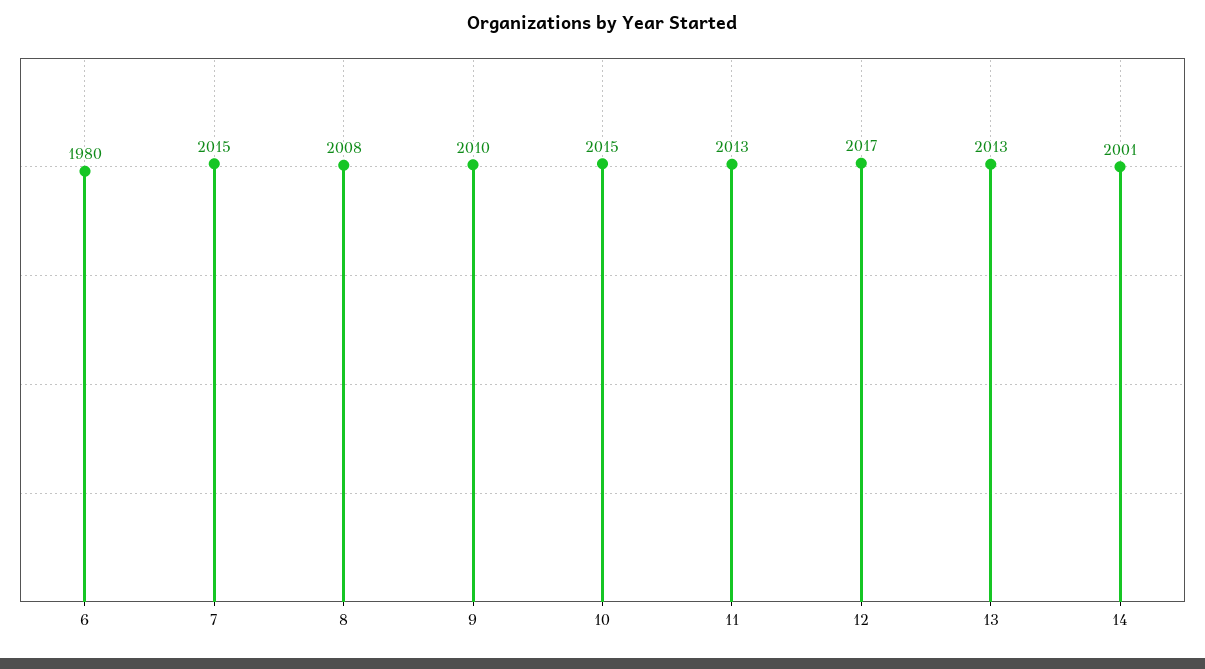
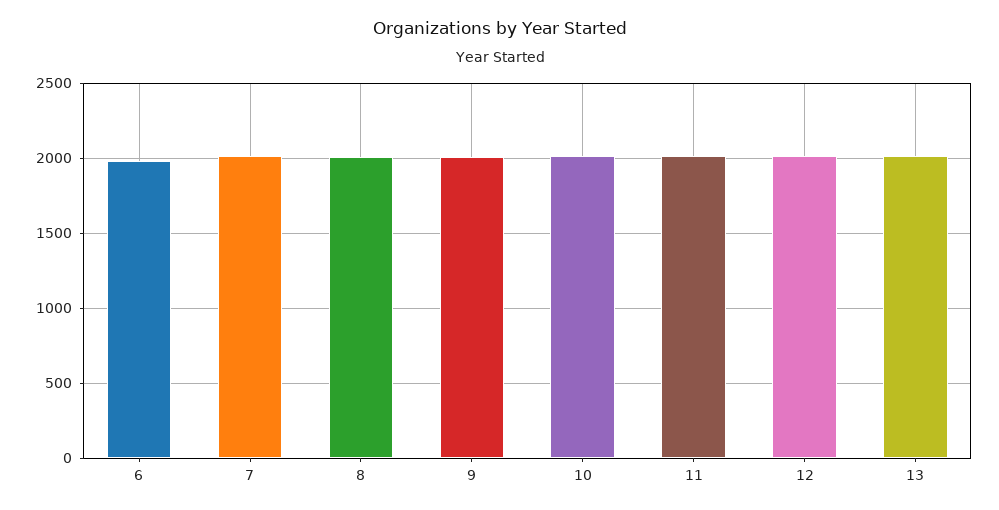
14: 2001 -> none

